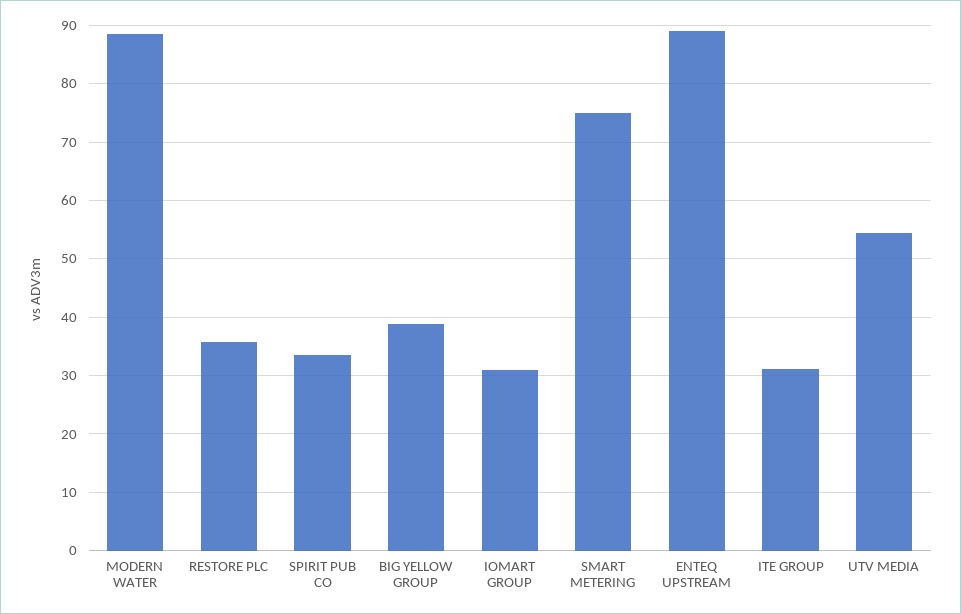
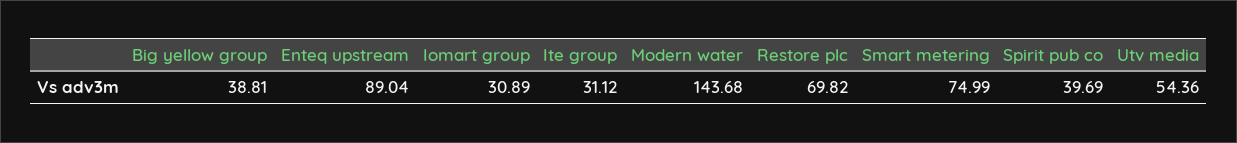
MODERN WATER: 88 -> 143.68
RESTORE PLC: 36 -> 69.82
SPIRIT PUB CO: 34 -> 39.69

